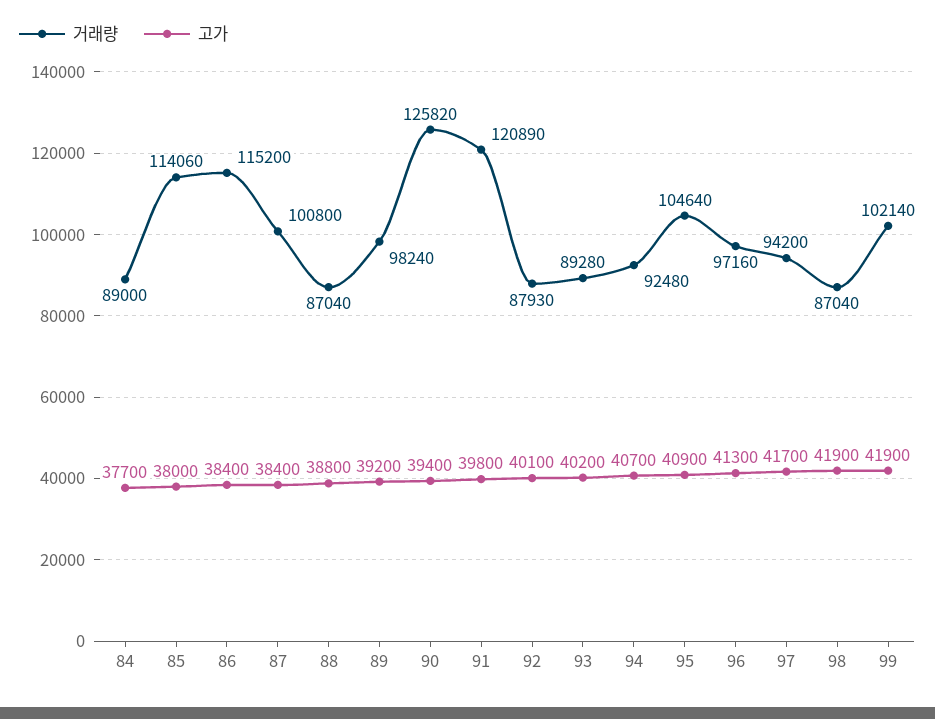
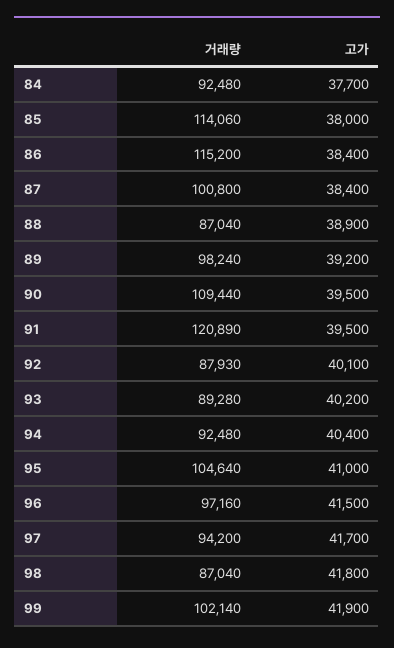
거래량, 84: 89000 -> 92480
고가, 88: 38800 -> 38900
거래량, 90: 125820 -> 109440
고가, 90: 39400 -> 39500
고가, 91: 39800 -> 39500
고가, 94: 40700 -> 40400
고가, 95: 40900 -> 41000
고가, 96: 41300 -> 41500
고가, 98: 41900 -> 41800

